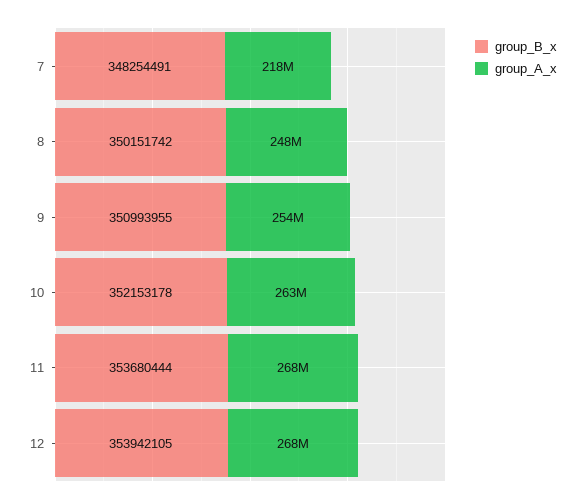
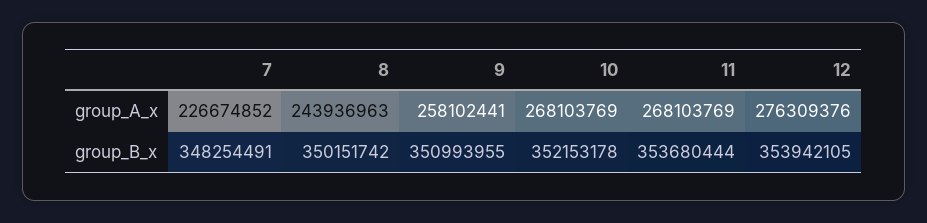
group_A_x, 7: 218000000 -> 226674852
group_A_x, 8: 248000000 -> 243936963
group_A_x, 9: 254000000 -> 258102441
group_A_x, 10: 263000000 -> 268103769
group_A_x, 12: 268000000 -> 276309376

